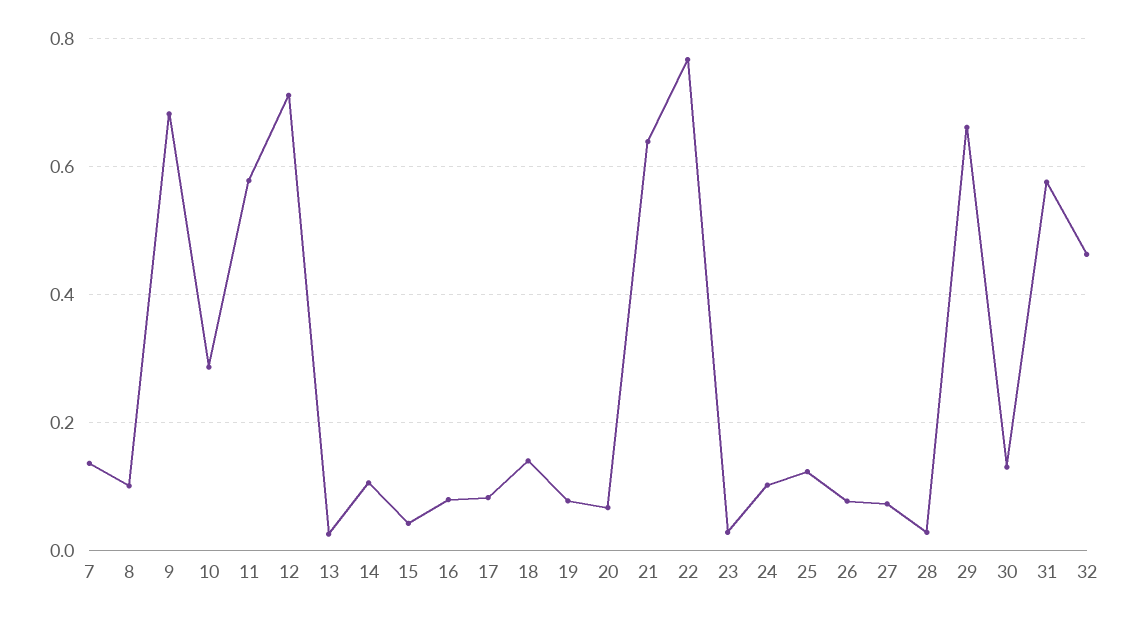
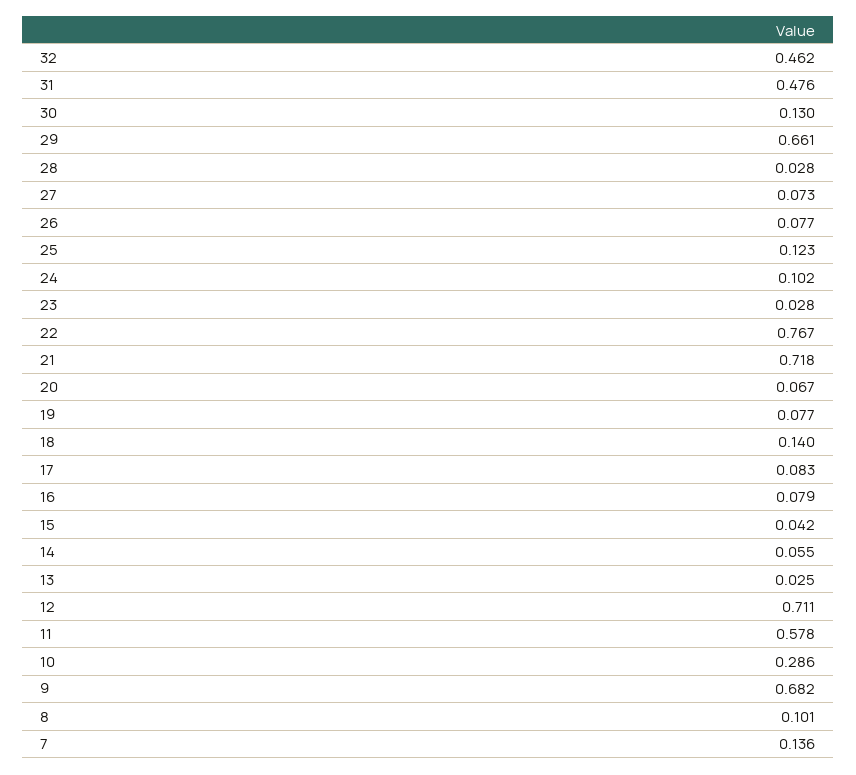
14: 0.1 -> 0.055
21: 0.64 -> 0.718
31: 0.58 -> 0.476

